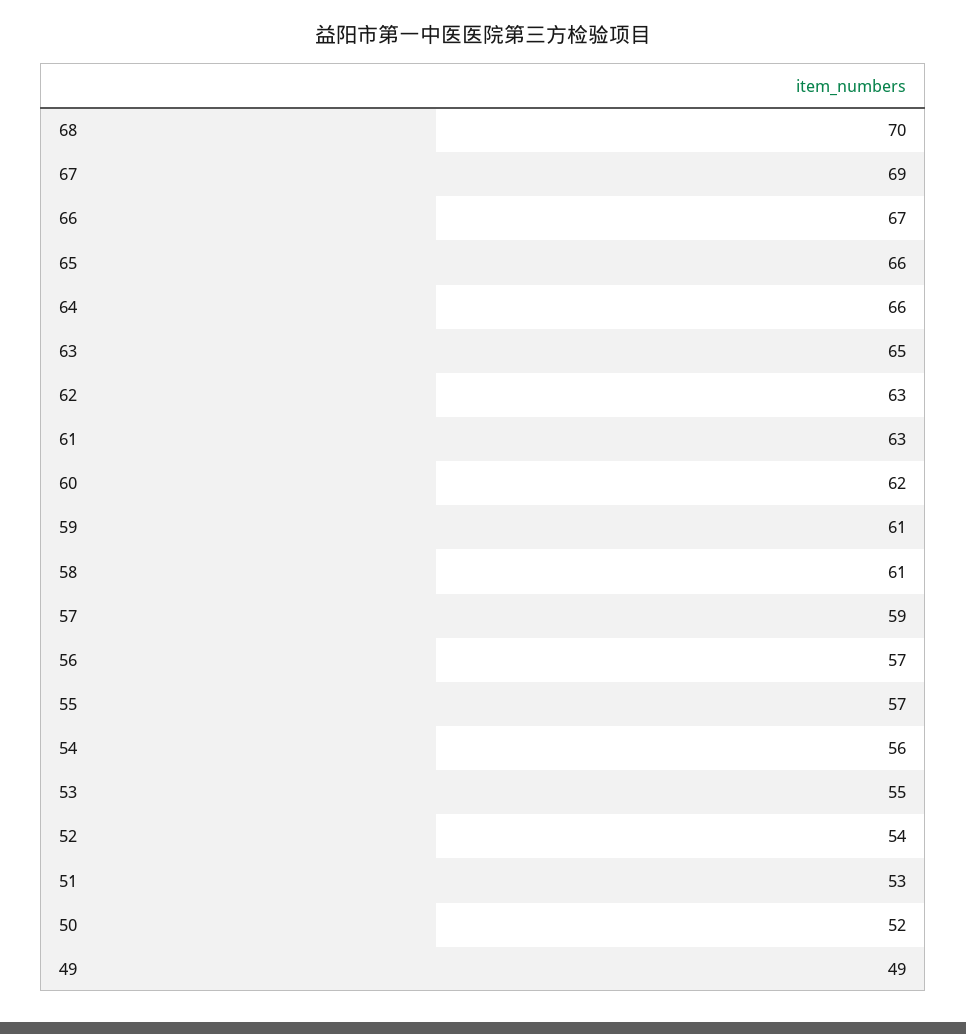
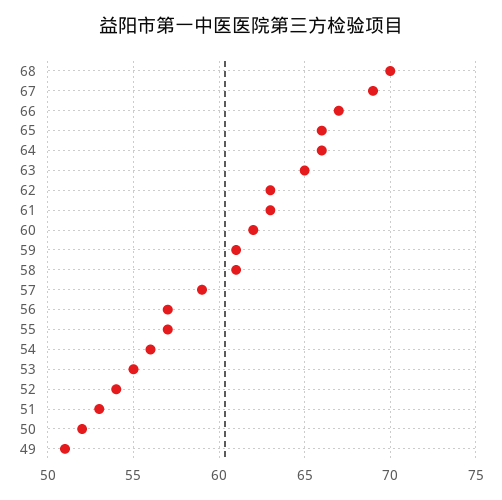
49: 49 -> 51

